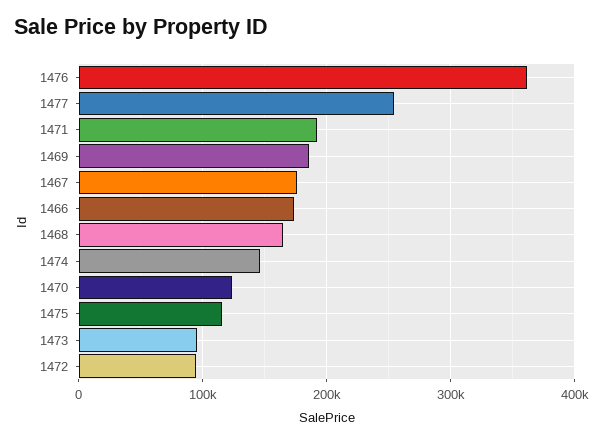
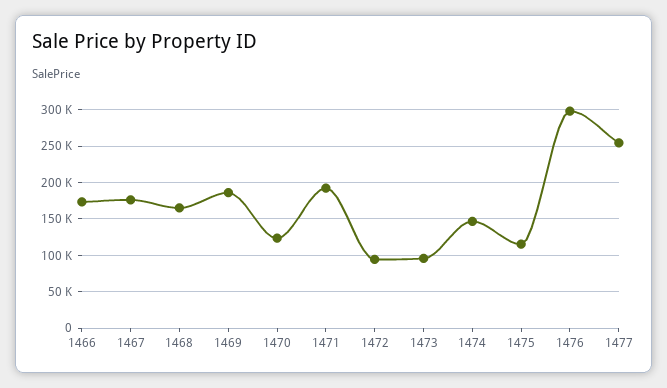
1476: 360000 -> 300000

